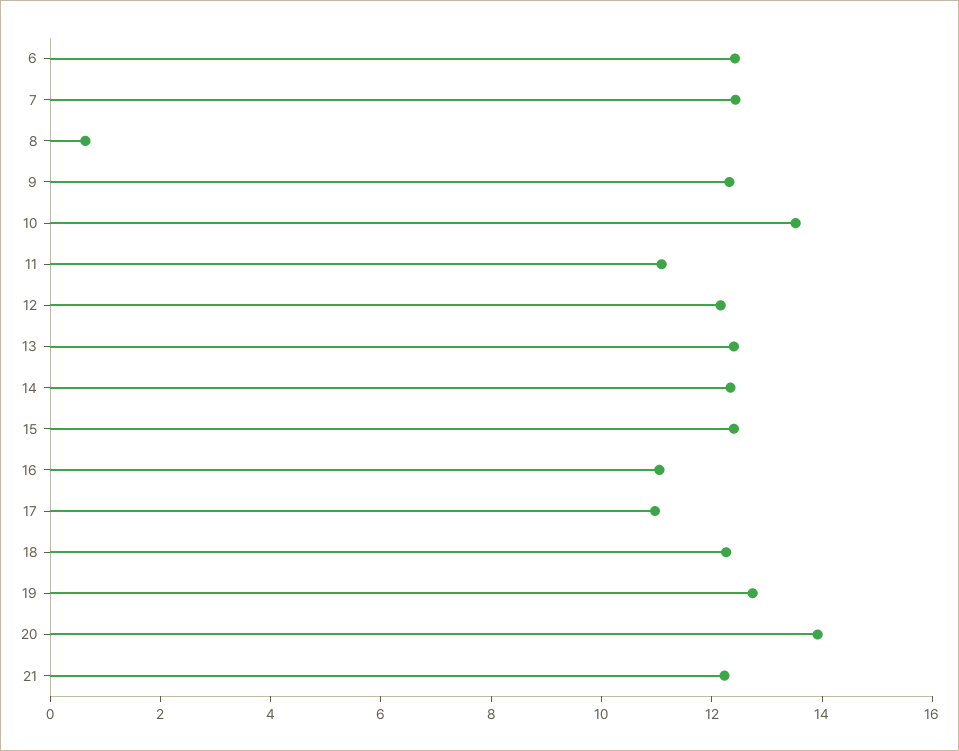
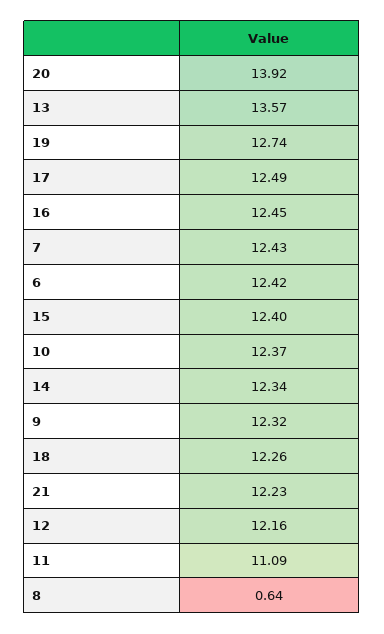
10: 13.5 -> 12.37
13: 12.5 -> 13.57
16: 11 -> 12.45
17: 11 -> 12.49

